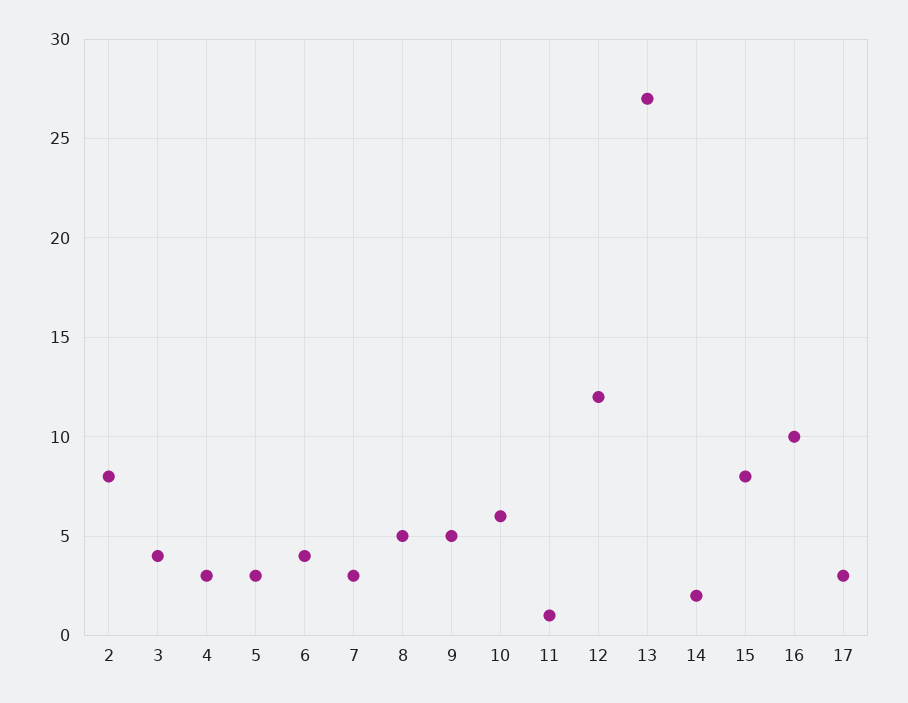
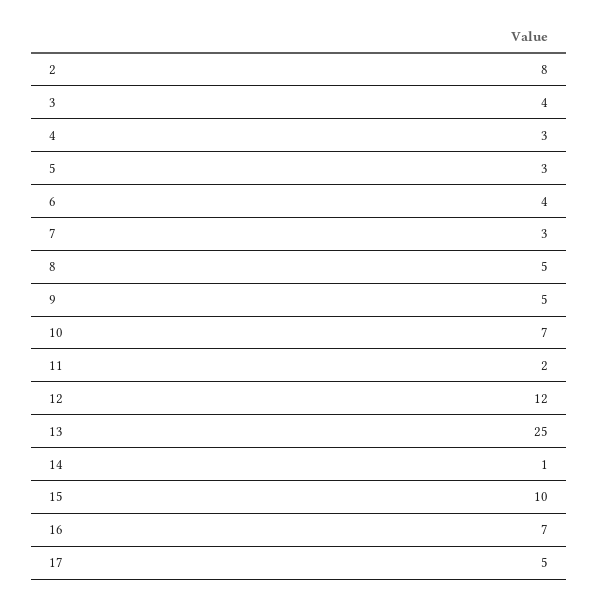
10: 6 -> 7
11: 1 -> 2
13: 27 -> 25
14: 2 -> 1
15: 8 -> 10
16: 10 -> 7
17: 3 -> 5

